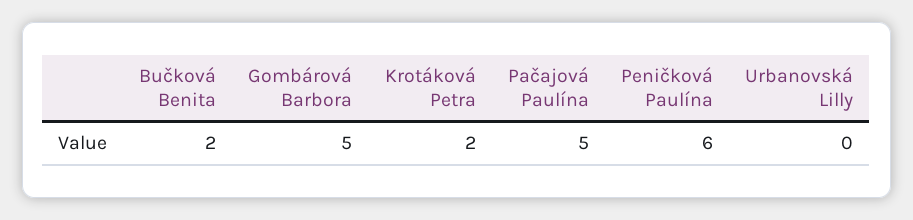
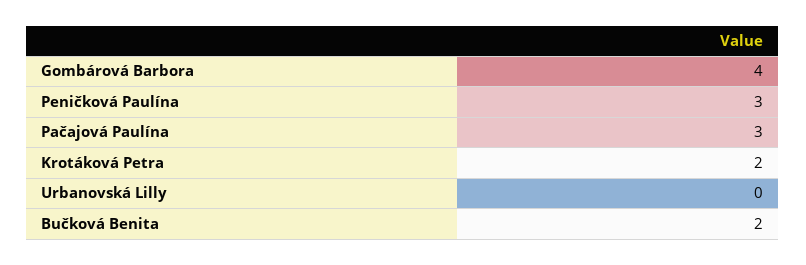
Gombárová Barbora: 5 -> 4
Pačajová Paulína: 5 -> 3
Peničková Paulína: 6 -> 3

